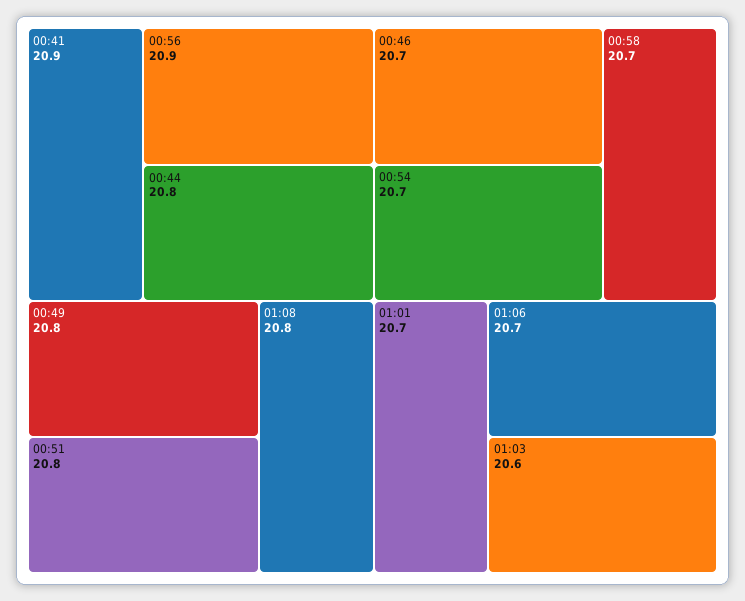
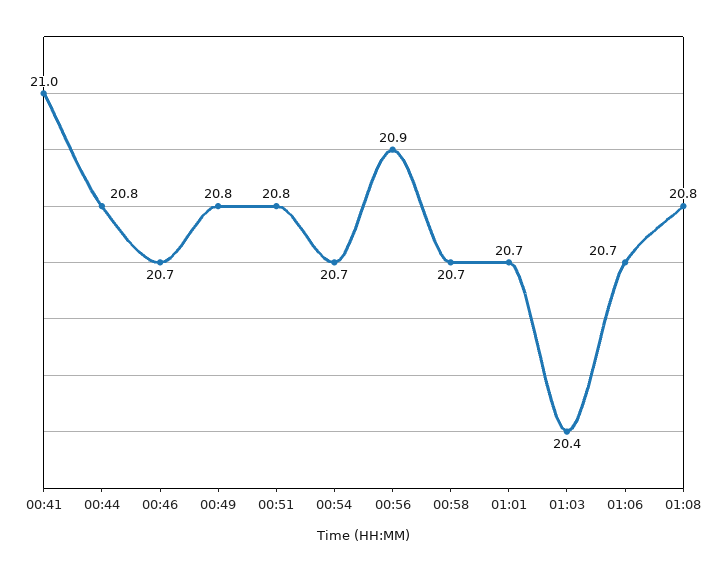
00:41: 20.9 -> 21
01:03: 20.6 -> 20.4

